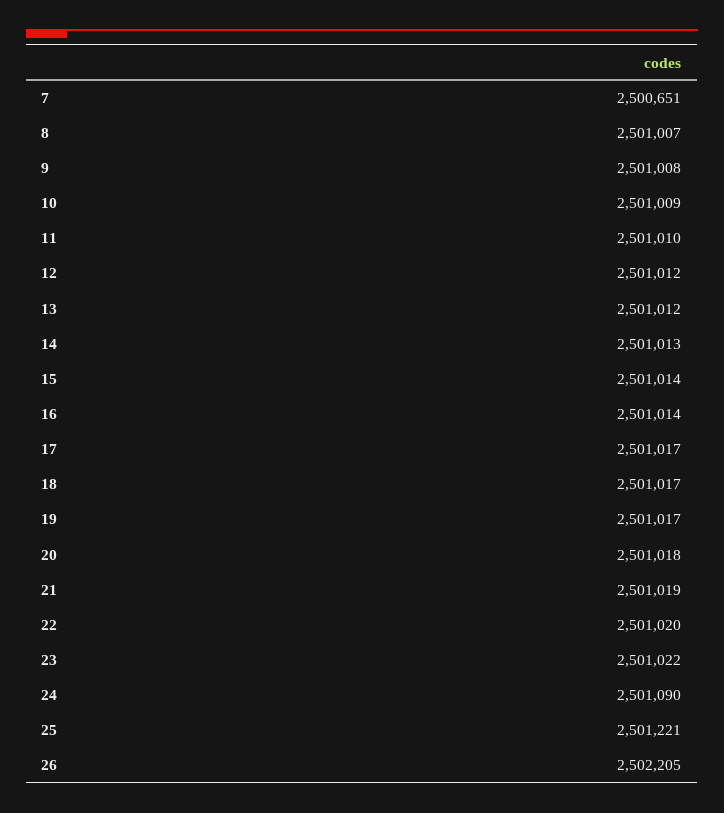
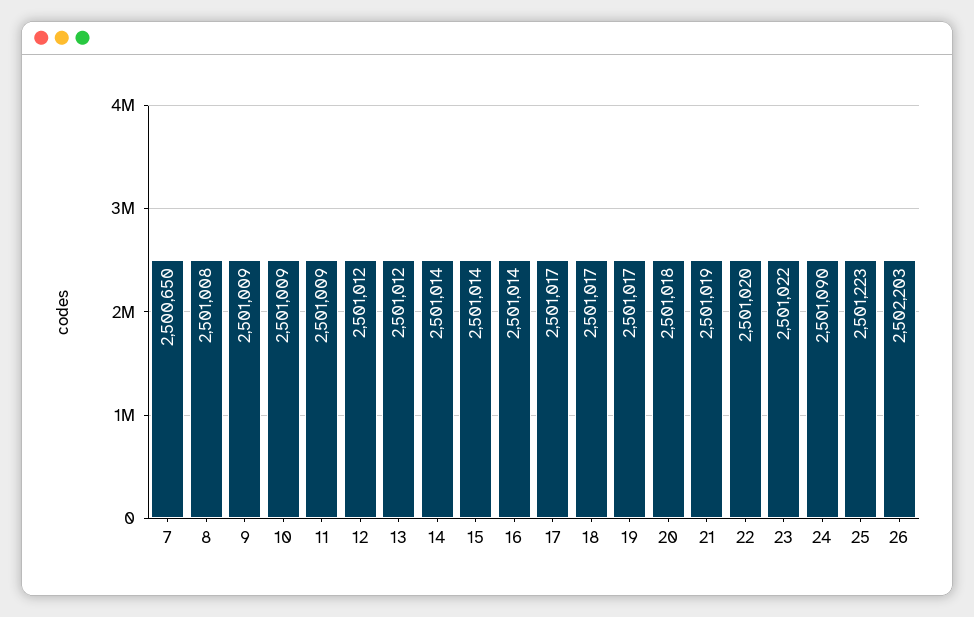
7: 2500651 -> 2500650
8: 2501007 -> 2501008
9: 2501008 -> 2501009
11: 2501010 -> 2501009
14: 2501013 -> 2501014
25: 2501221 -> 2501223
26: 2502205 -> 2502203

